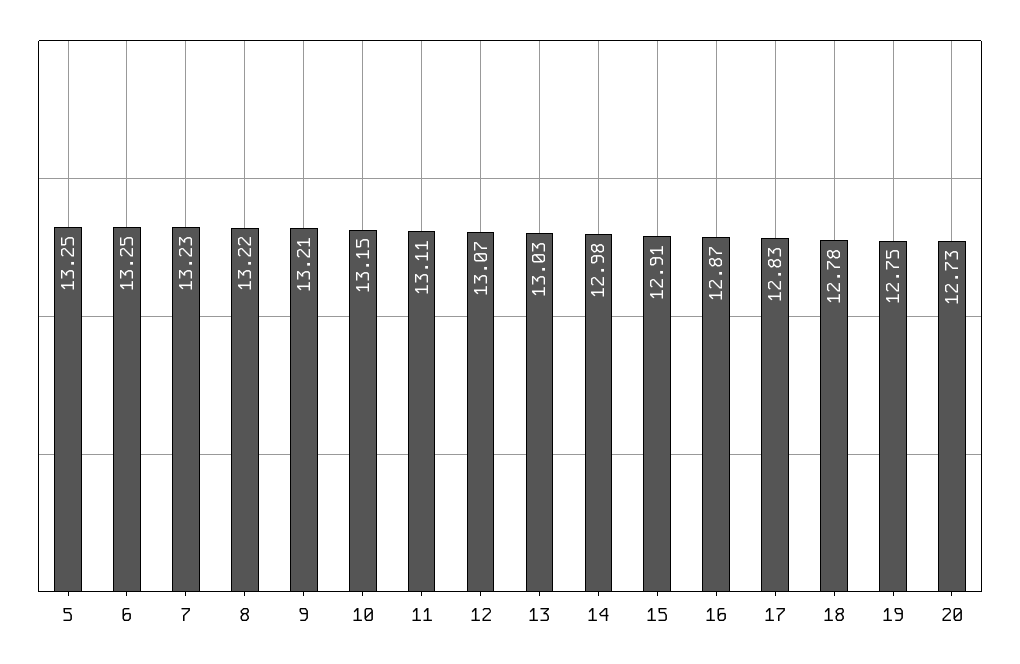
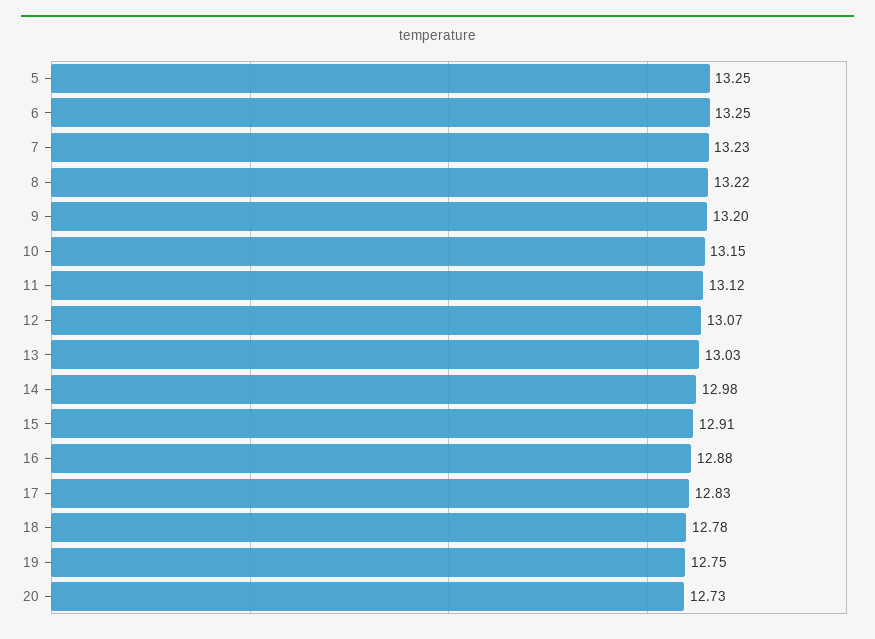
9: 13.21 -> 13.2
11: 13.11 -> 13.12
16: 12.87 -> 12.88

